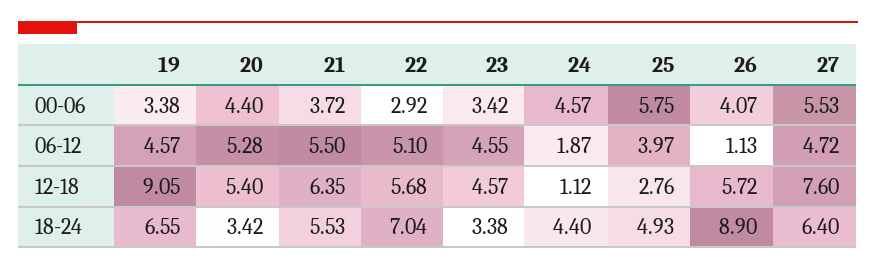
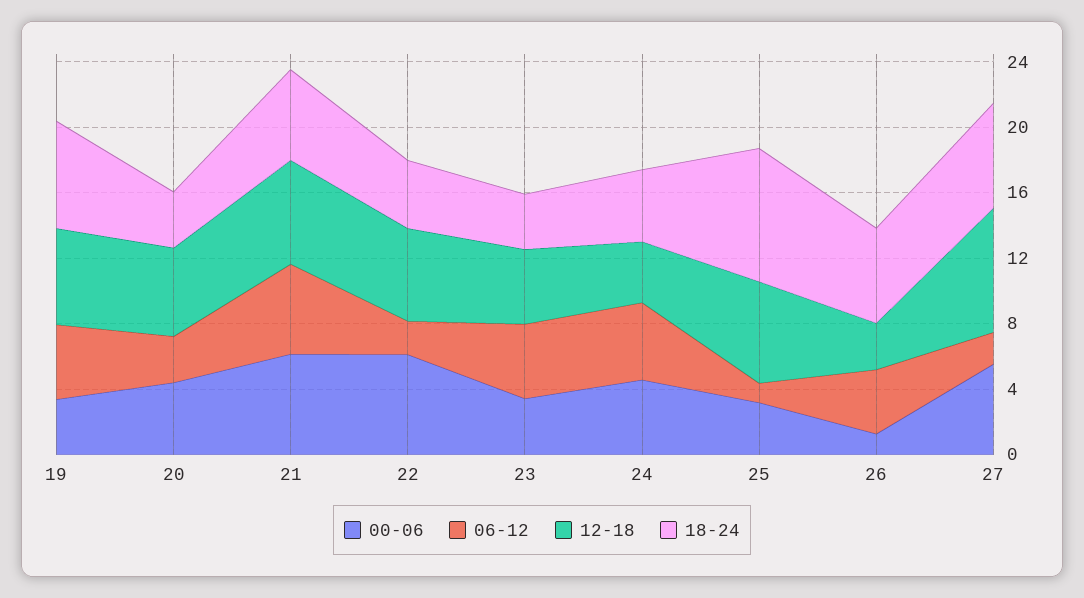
00-06, 21: 3.72 -> 6
00-06, 22: 2.92 -> 6
00-06, 25: 5.75 -> 3
00-06, 26: 4.07 -> 1
06-12, 20: 5.28 -> 3
06-12, 22: 5.1 -> 2
06-12, 24: 1.87 -> 5
06-12, 25: 3.97 -> 1
06-12, 26: 1.13 -> 4
06-12, 27: 4.72 -> 2
12-18, 19: 9.05 -> 6
12-18, 24: 1.12 -> 4
12-18, 25: 2.76 -> 6
12-18, 26: 5.72 -> 3
18-24, 22: 7.04 -> 4
18-24, 25: 4.93 -> 8
18-24, 26: 8.9 -> 6

